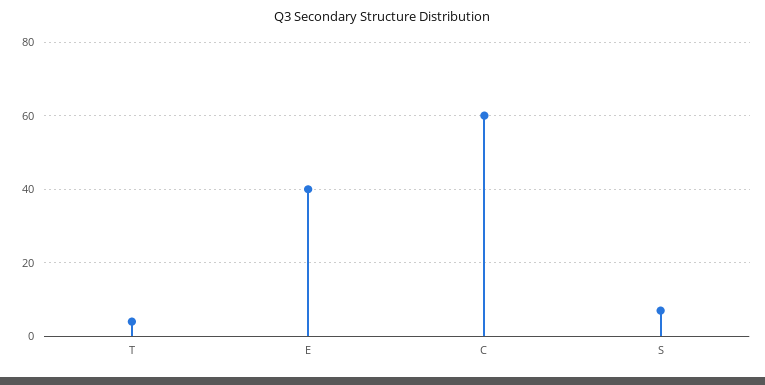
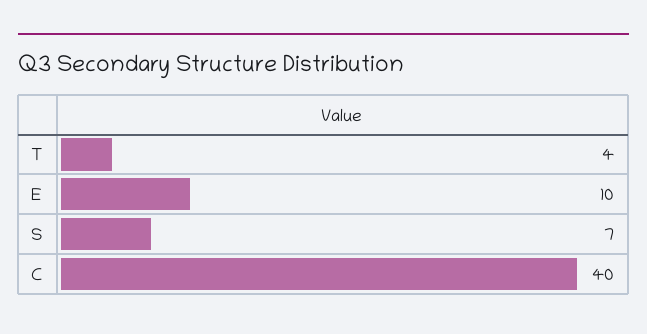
E: 40 -> 10
C: 60 -> 40

